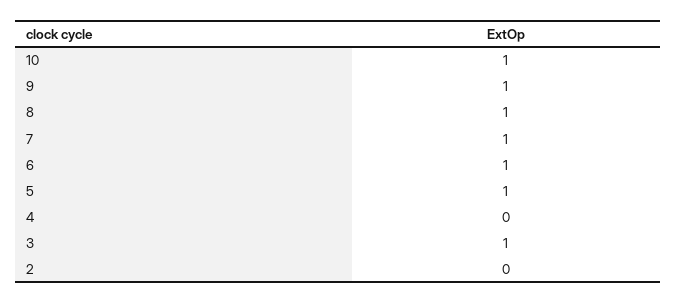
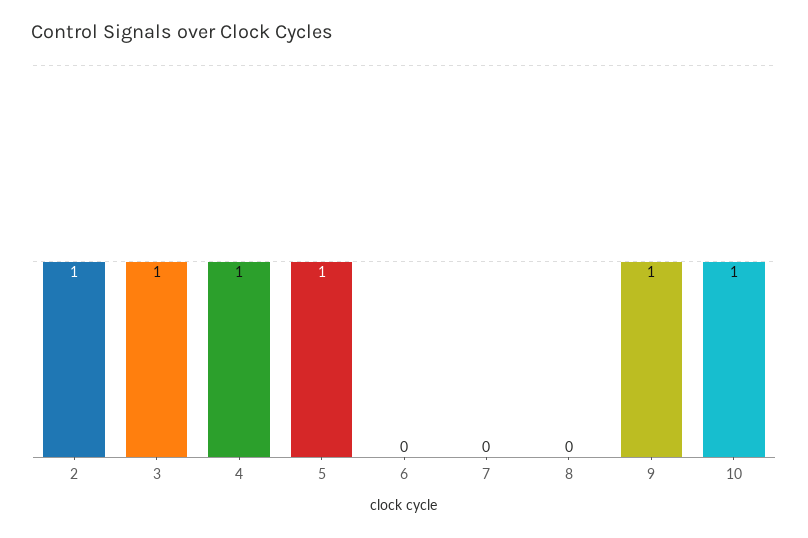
8: 1 -> 0
7: 1 -> 0
6: 1 -> 0
4: 0 -> 1
2: 0 -> 1

